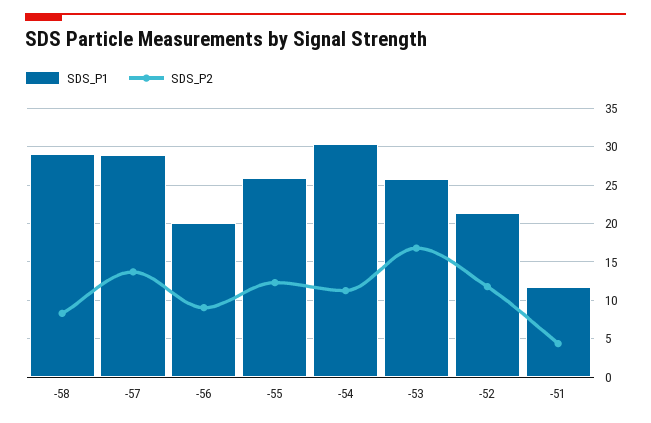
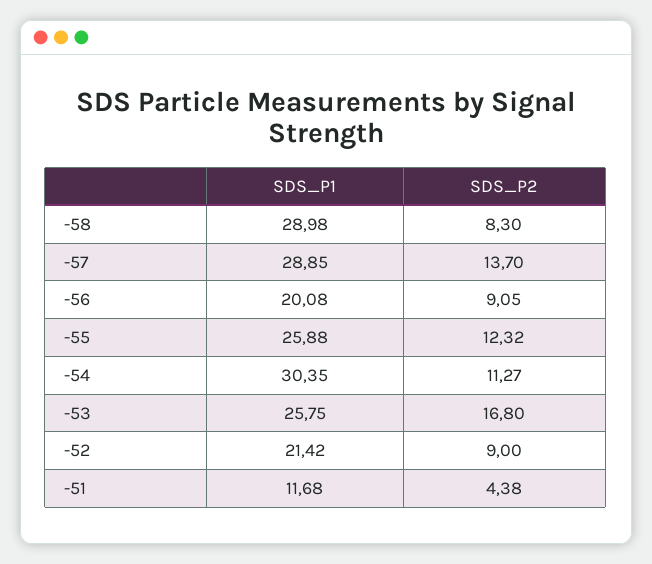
SDS_P2, -52: 12 -> 9

